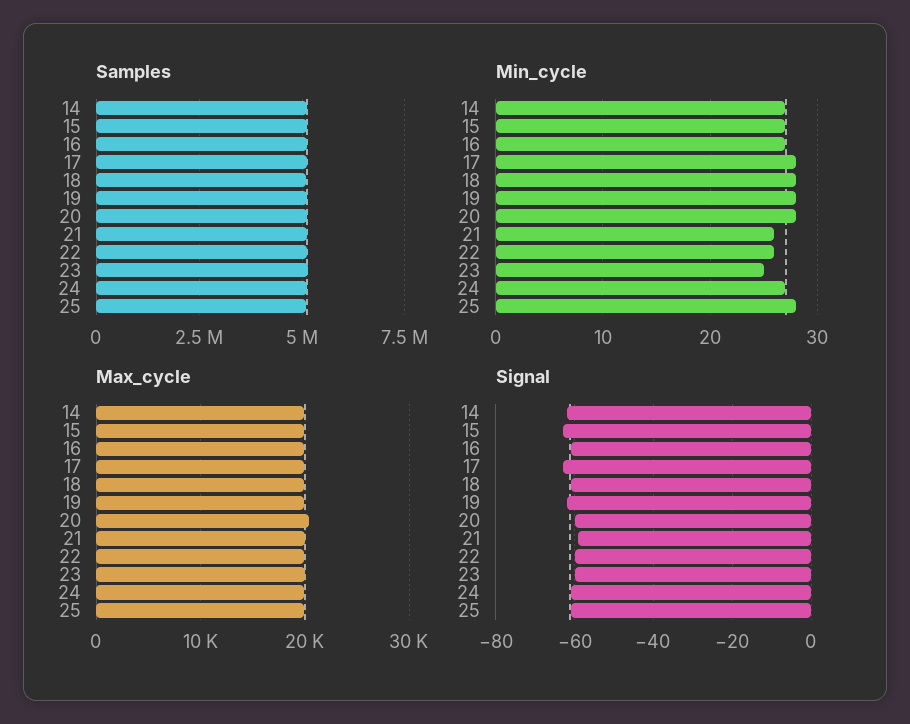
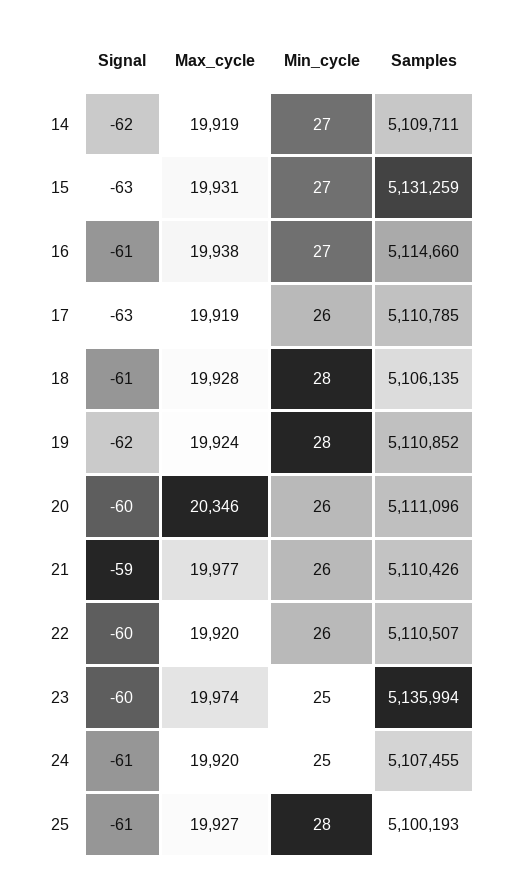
Min_cycle, 17: 28 -> 26
Min_cycle, 20: 28 -> 26
Min_cycle, 24: 27 -> 25

